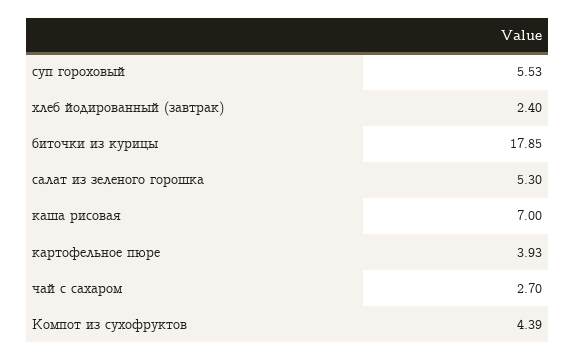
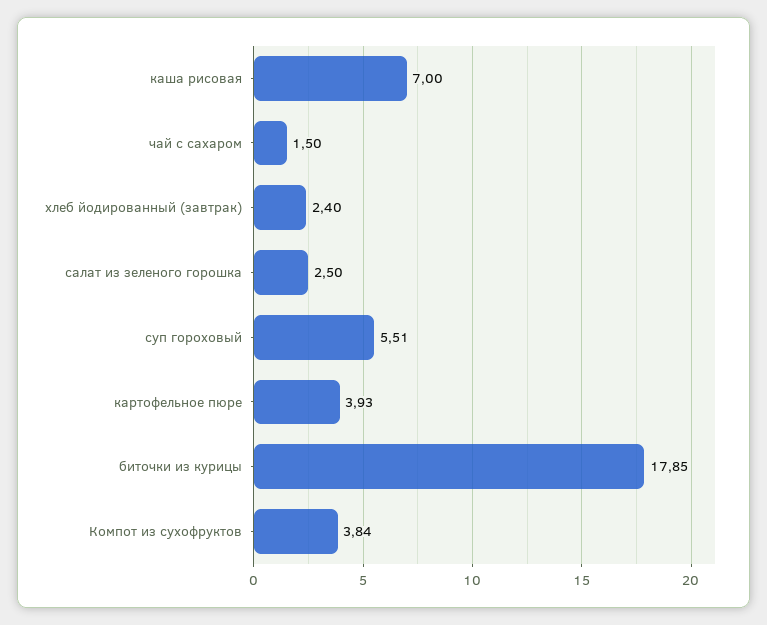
суп гороховый: 5.53 -> 5.51
салат из зеленого горошка: 5.3 -> 2.5
чай с сахаром: 2.7 -> 1.5
Компот из сухофруктов: 4.39 -> 3.84

